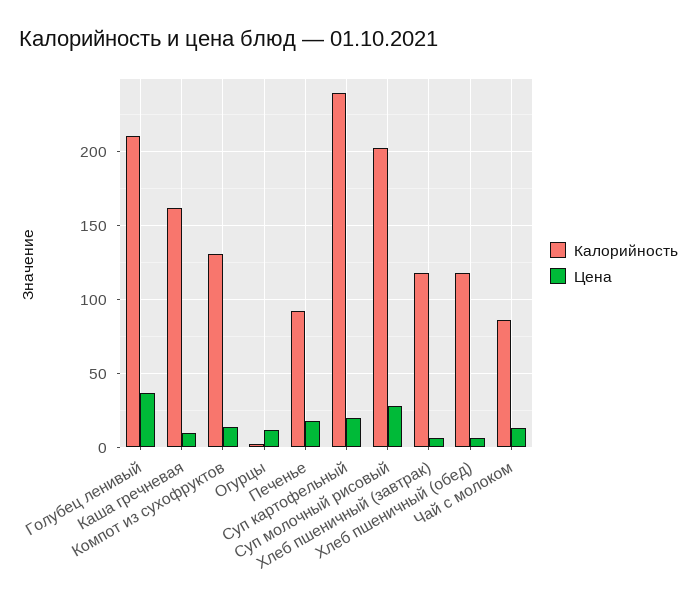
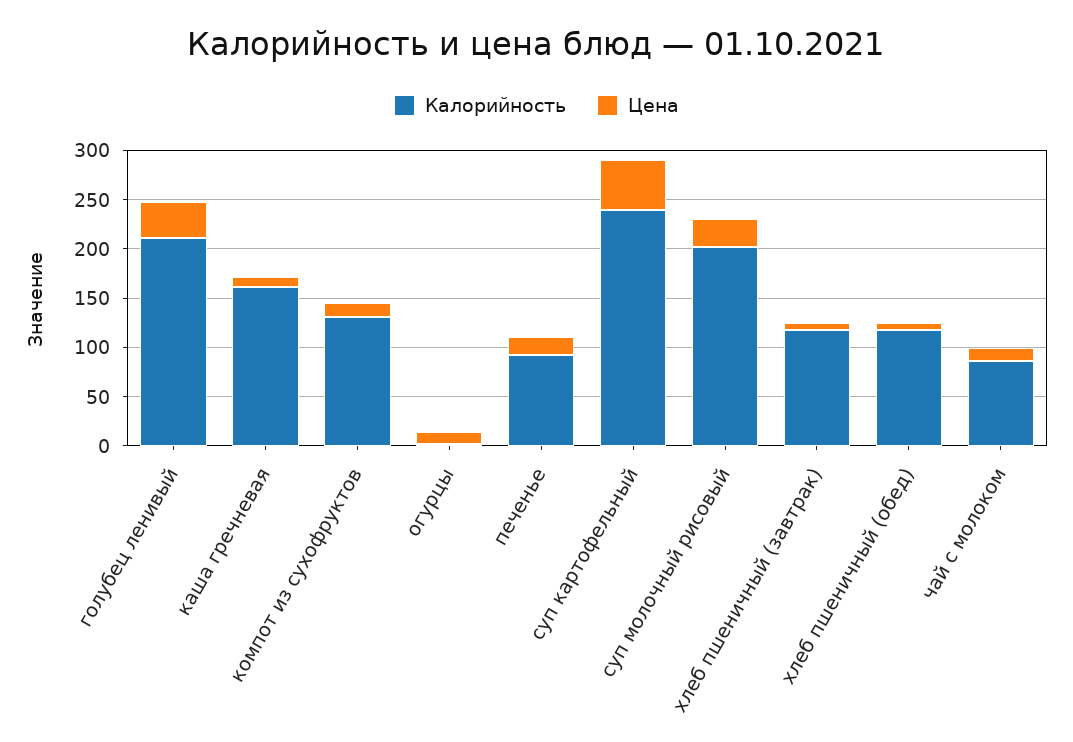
Цена, Суп картофельный: 20 -> 50

